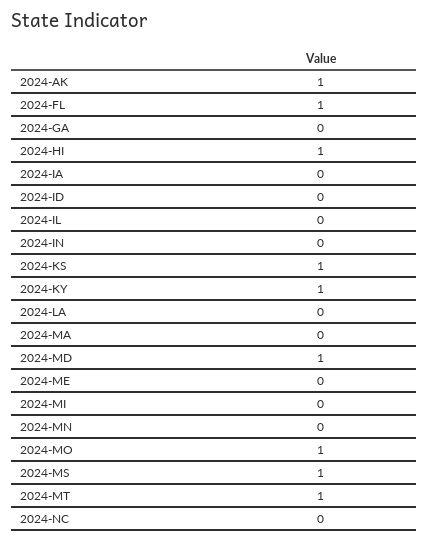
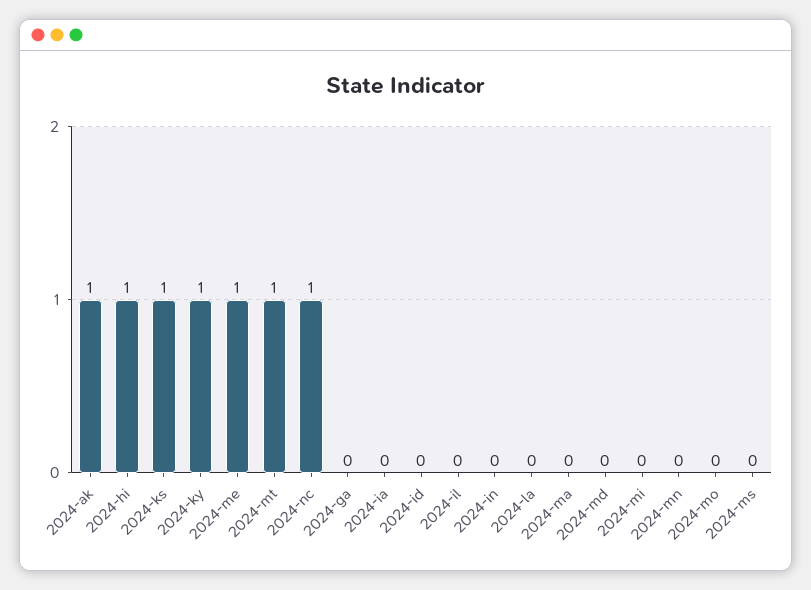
2024-FL: 1 -> none
2024-MD: 1 -> 0
2024-ME: 0 -> 1
2024-MO: 1 -> 0
2024-MS: 1 -> 0
2024-NC: 0 -> 1

